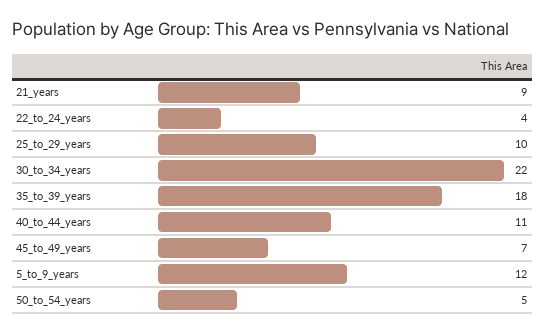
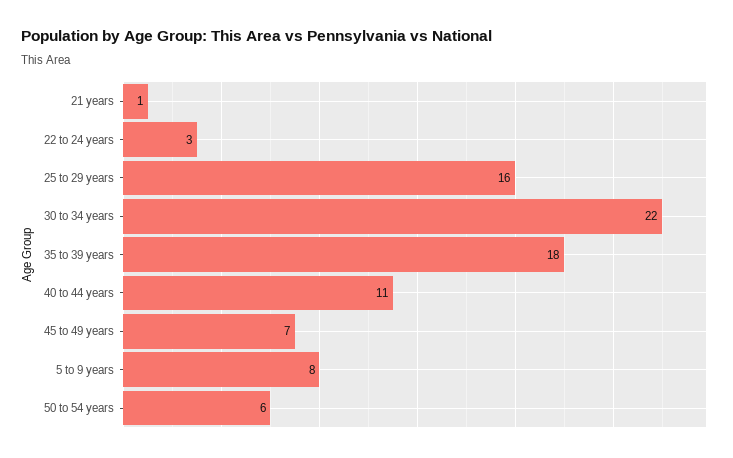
21_years: 9 -> 1
22_to_24_years: 4 -> 3
25_to_29_years: 10 -> 16
5_to_9_years: 12 -> 8
50_to_54_years: 5 -> 6

